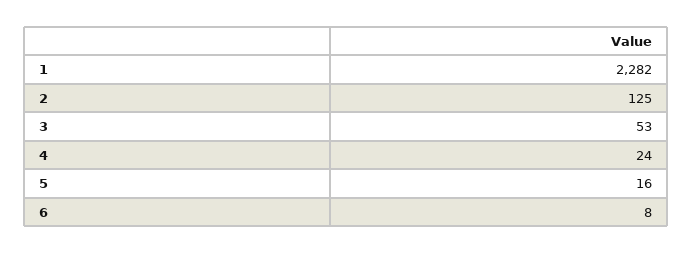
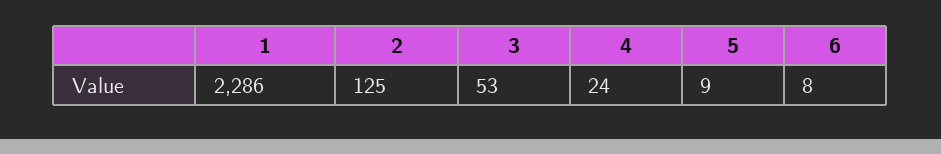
1: 2282 -> 2286
5: 16 -> 9

